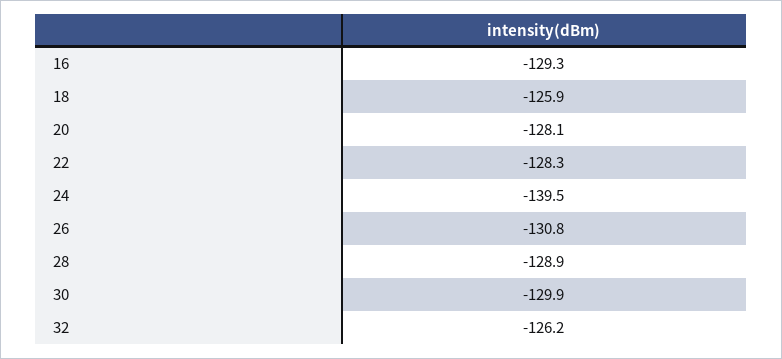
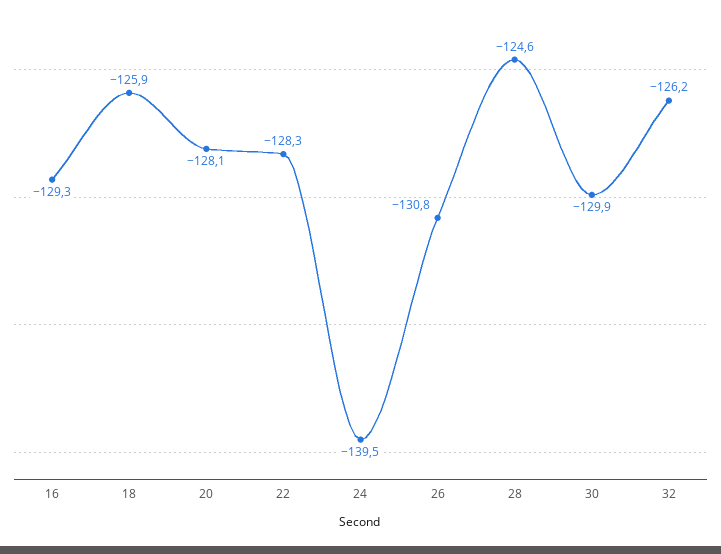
28: -128.9 -> -124.6

